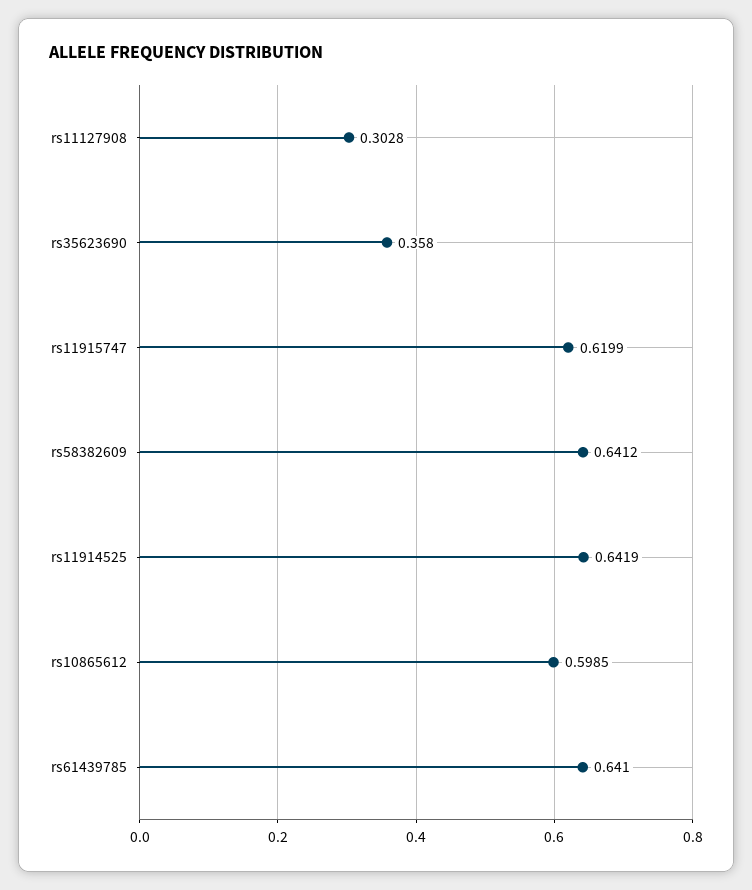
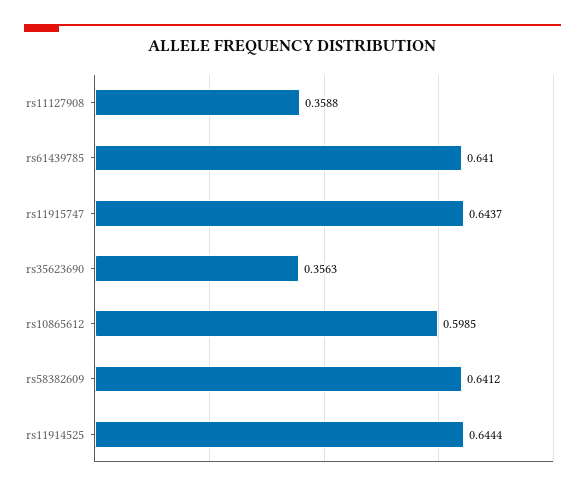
rs11127908: 0.3028 -> 0.3588
rs35623690: 0.358 -> 0.3563
rs11915747: 0.6199 -> 0.6437
rs11914525: 0.6419 -> 0.6444

